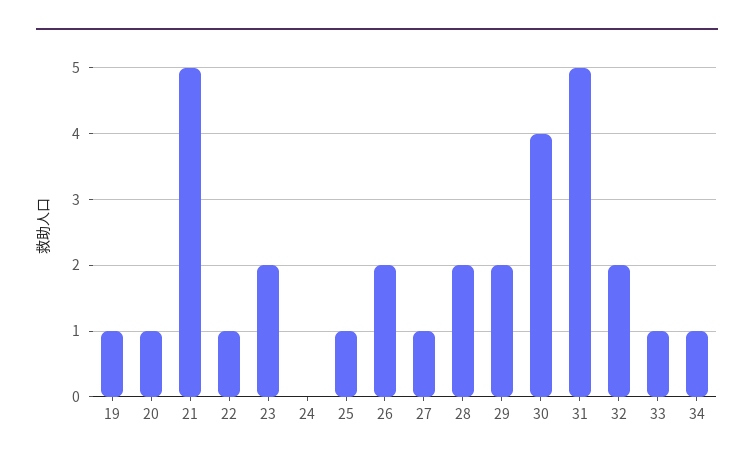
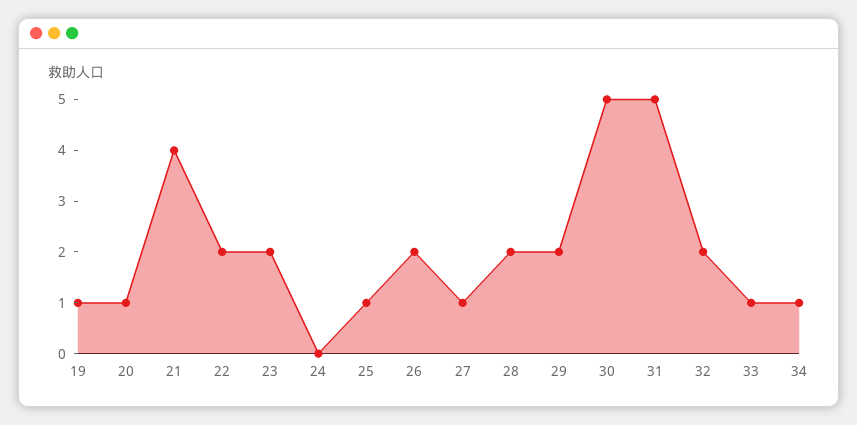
21: 5 -> 4
22: 1 -> 2
30: 4 -> 5

